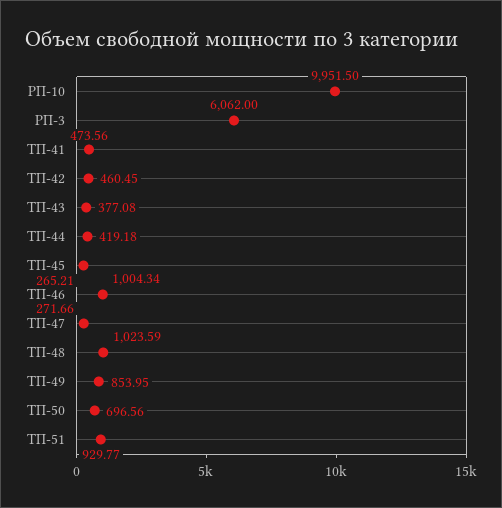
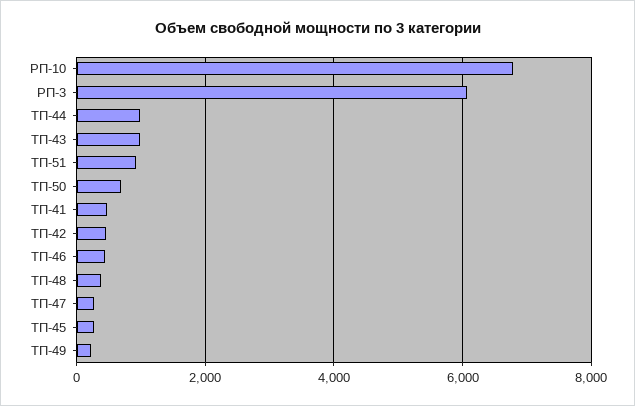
РП-10: 9951.5 -> 6800
ТП-43: 377.08 -> 1000
ТП-44: 419.18 -> 1000
ТП-46: 1004.34 -> 400
ТП-48: 1023.59 -> 400
ТП-49: 853.95 -> 200

